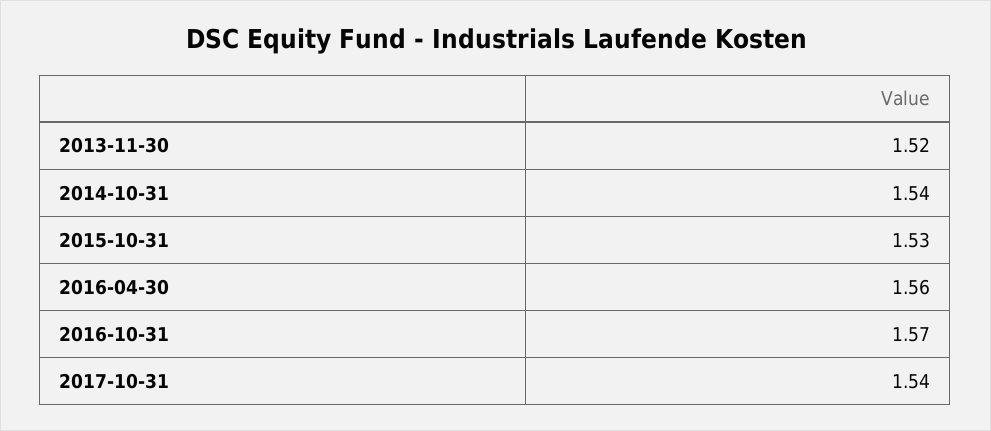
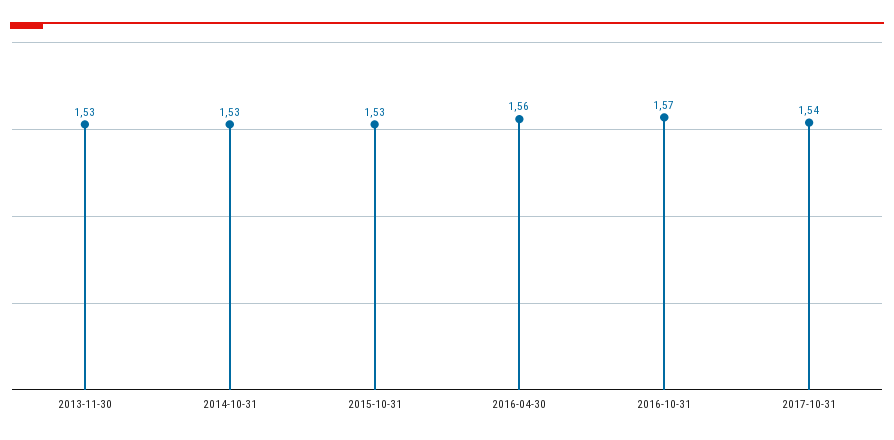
2013-11-30: 1.52 -> 1.53
2014-10-31: 1.54 -> 1.53

